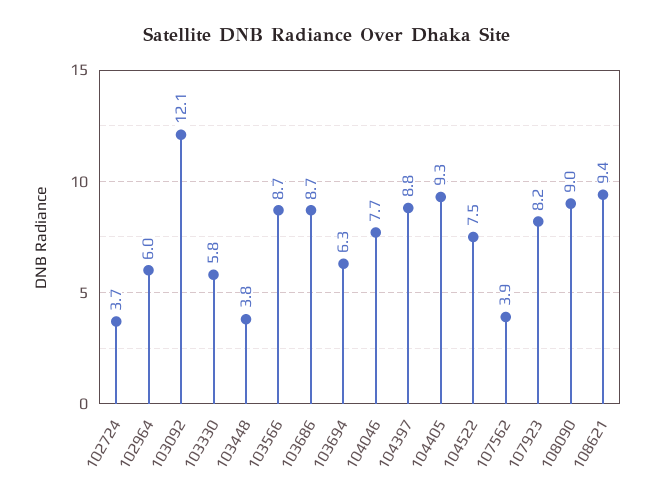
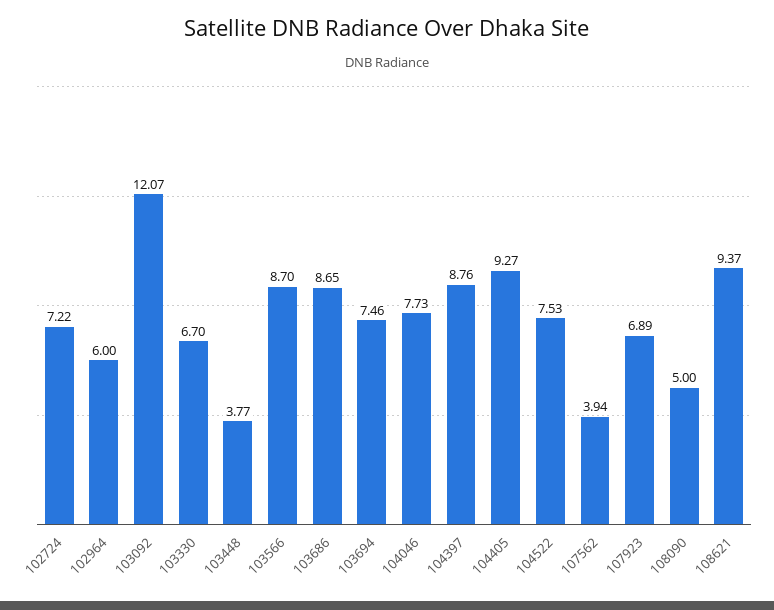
102724: 3.7 -> 7.22
103330: 5.8 -> 6.7
103694: 6.3 -> 7.46
107923: 8.2 -> 6.89
108090: 9 -> 5

